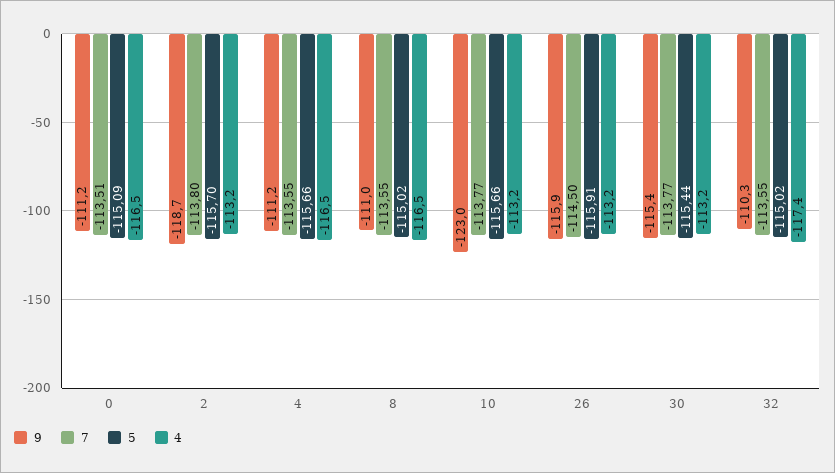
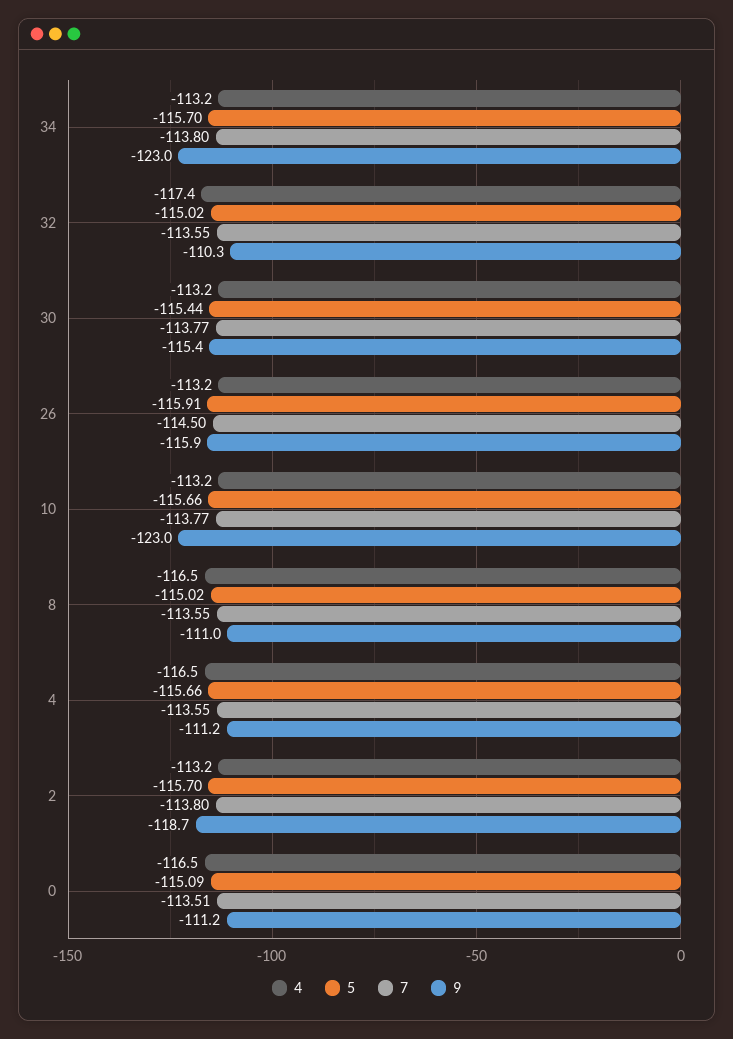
4, 34: none -> -113.2
5, 34: none -> -115.7
7, 34: none -> -113.8
9, 34: none -> -123

